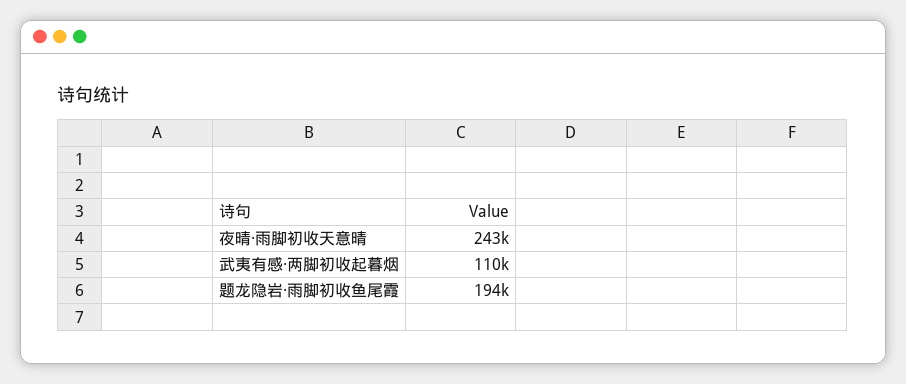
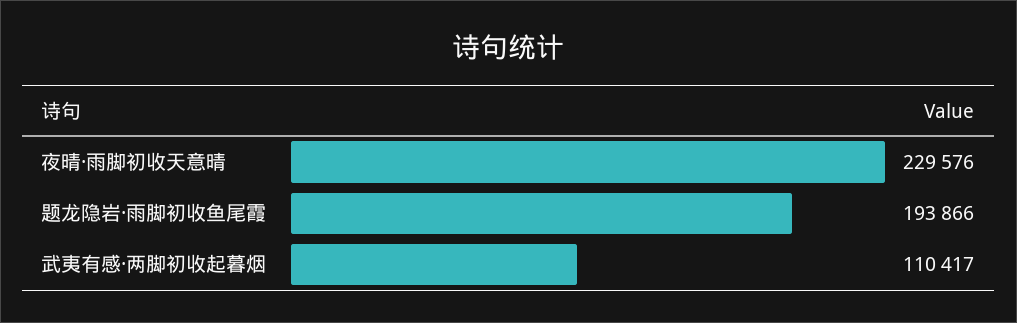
夜晴·雨脚初收天意晴: 243000 -> 229576

